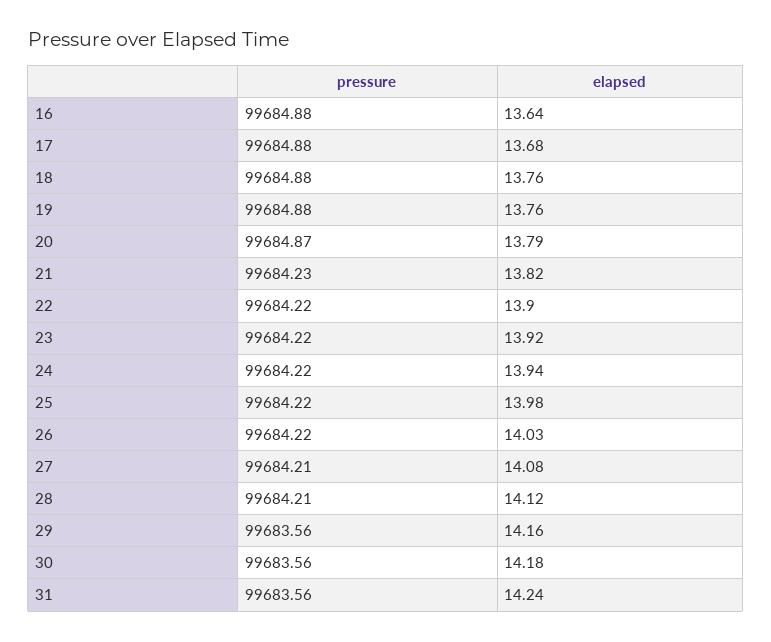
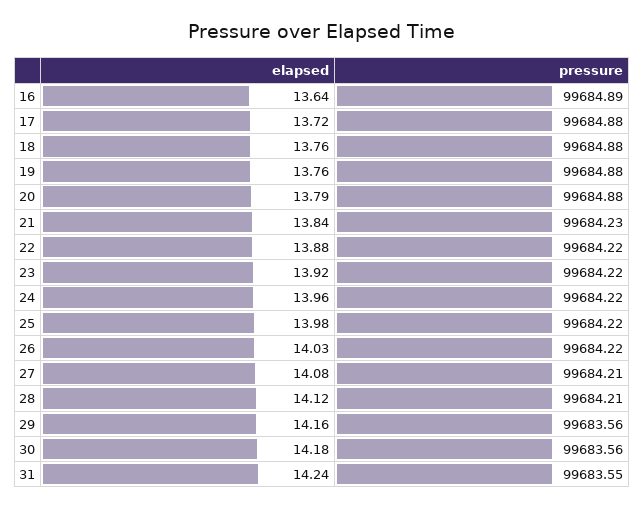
pressure, 16: 99684.88 -> 99684.89
elapsed, 17: 13.68 -> 13.72
pressure, 20: 99684.87 -> 99684.88
elapsed, 21: 13.82 -> 13.84
elapsed, 22: 13.9 -> 13.88
elapsed, 24: 13.94 -> 13.96
pressure, 31: 99683.56 -> 99683.55

